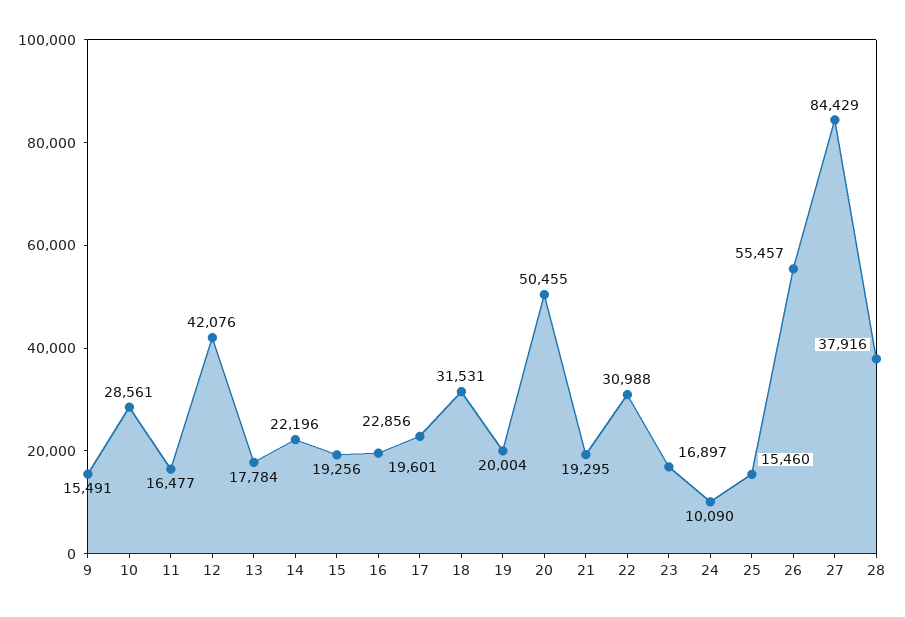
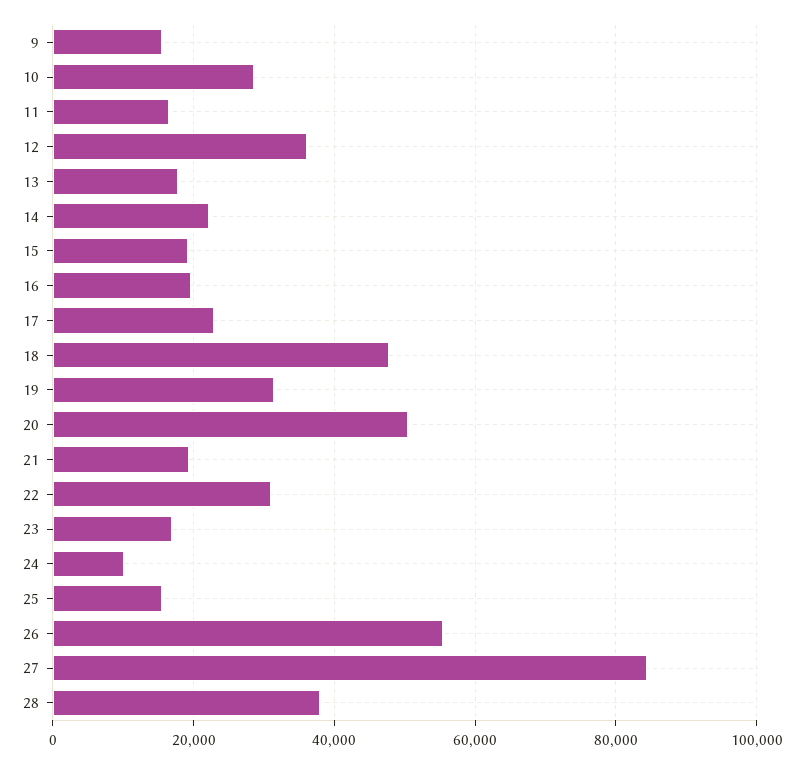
12: 42076 -> 36000
18: 31531 -> 48000
19: 20004 -> 32000

